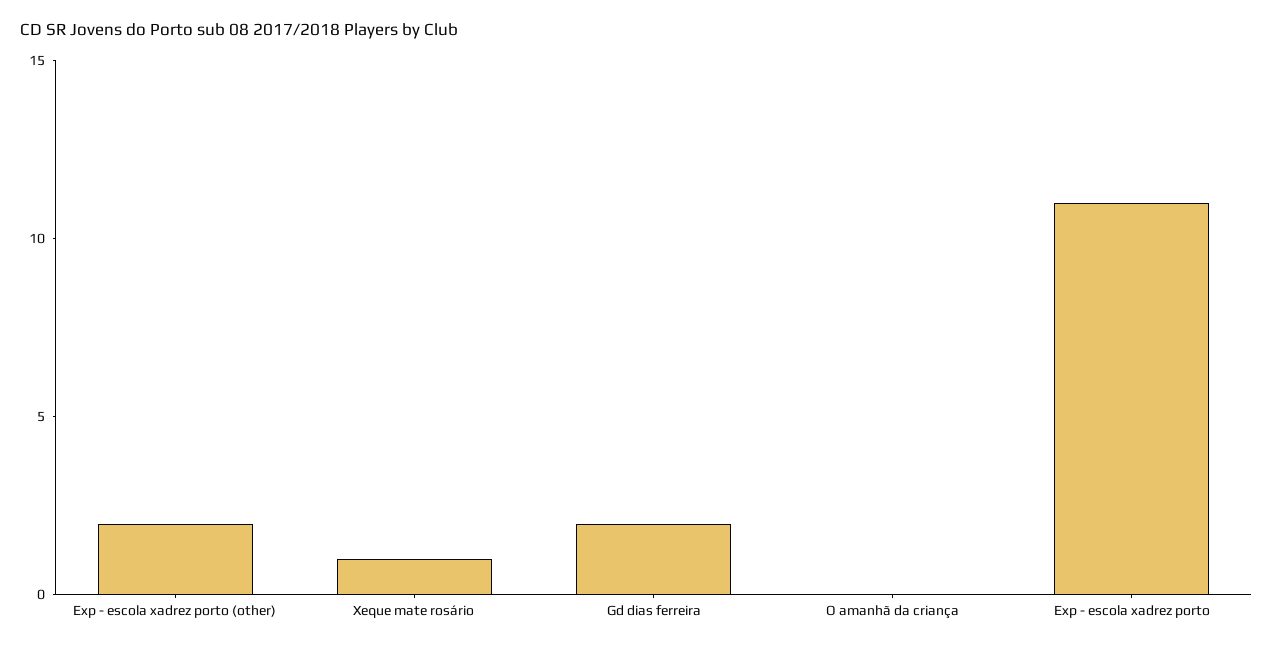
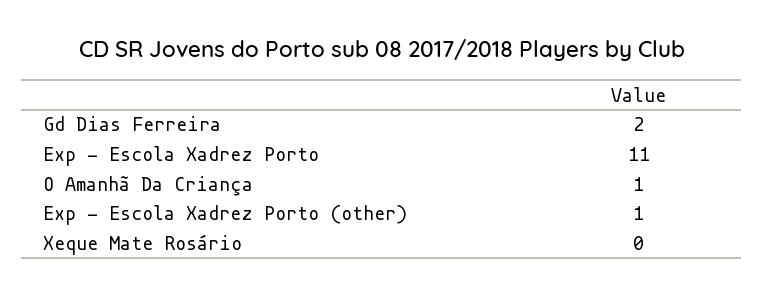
Exp - escola xadrez porto (other): 2 -> 1
Xeque mate rosário: 1 -> 0
O amanhã da criança: 0 -> 1

